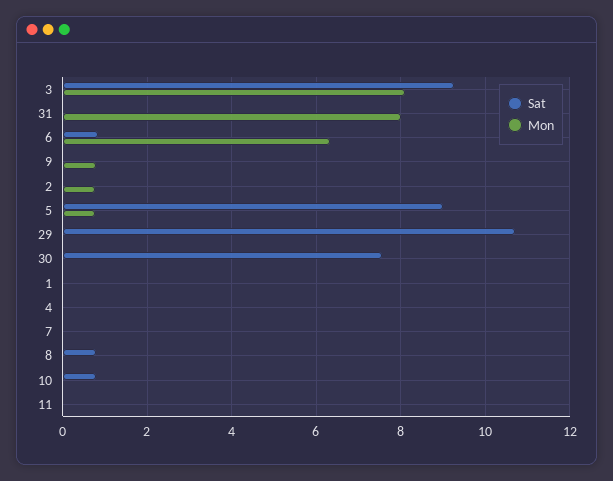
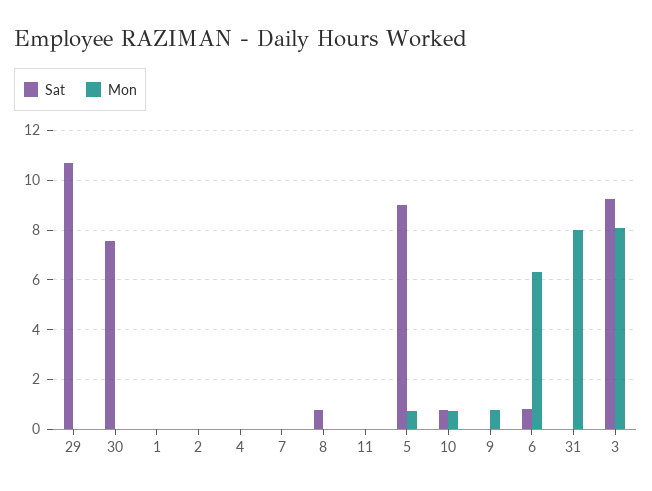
Mon, 2: 0.8 -> 0
Mon, 10: 0 -> 0.75

